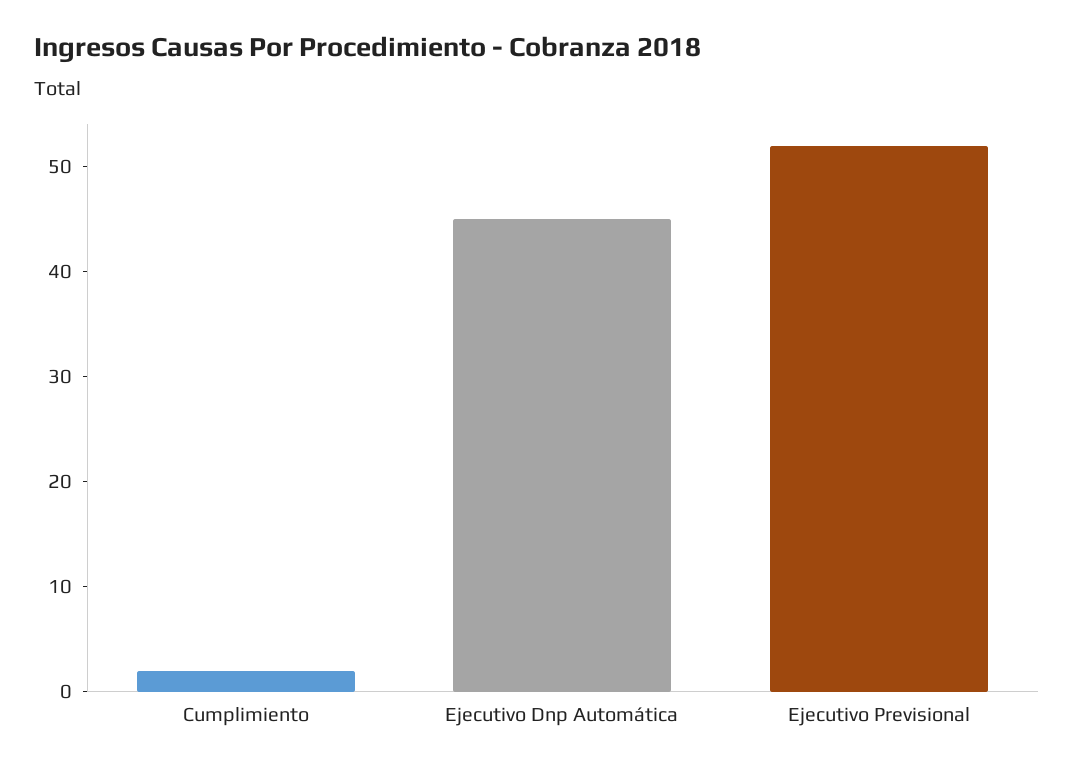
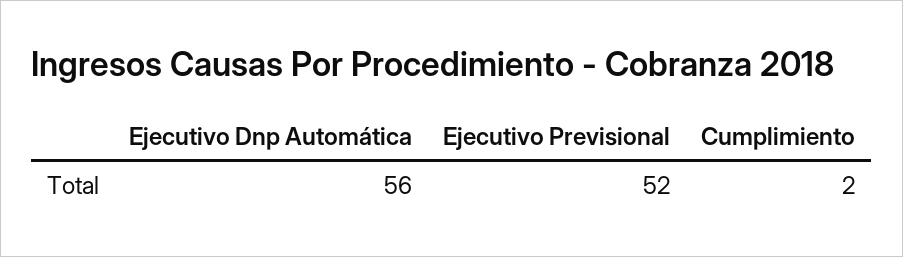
Ejecutivo Dnp Automática: 45 -> 56

